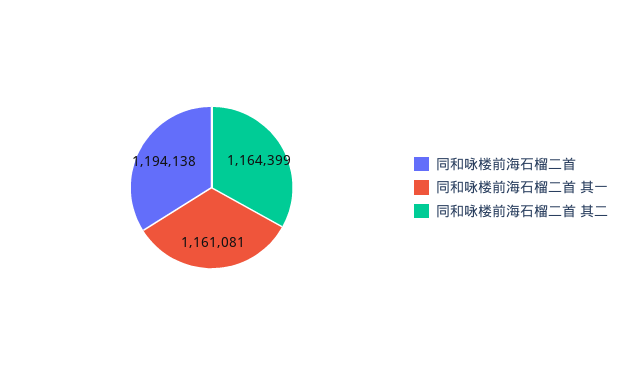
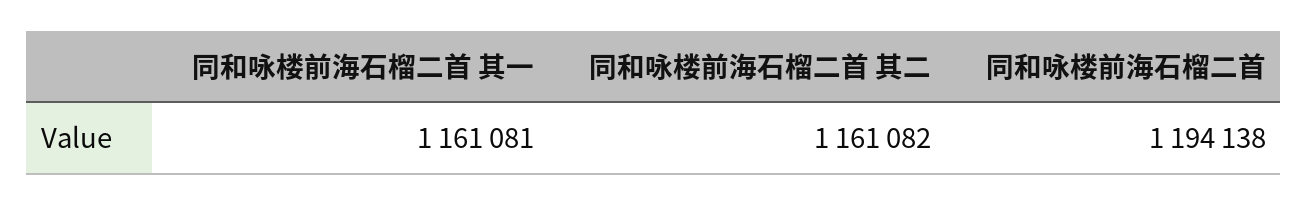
同和咏楼前海石榴二首 其二: 1164399 -> 1161082

